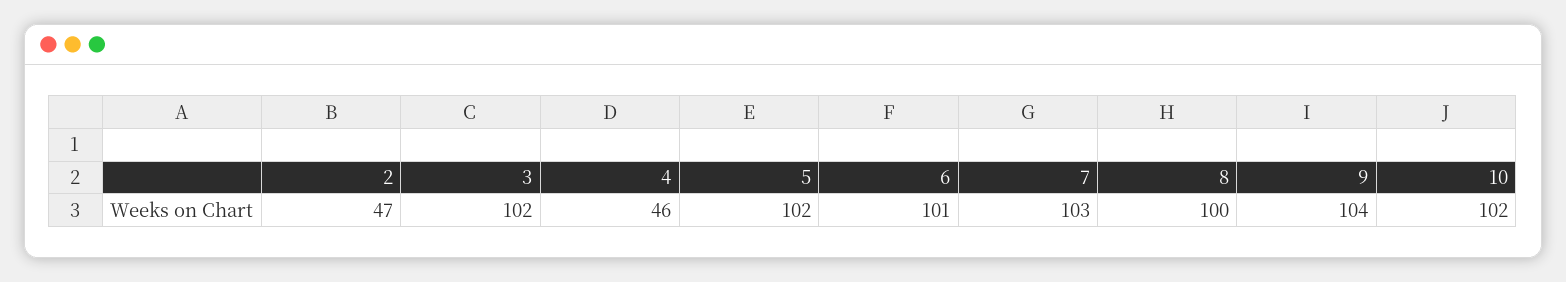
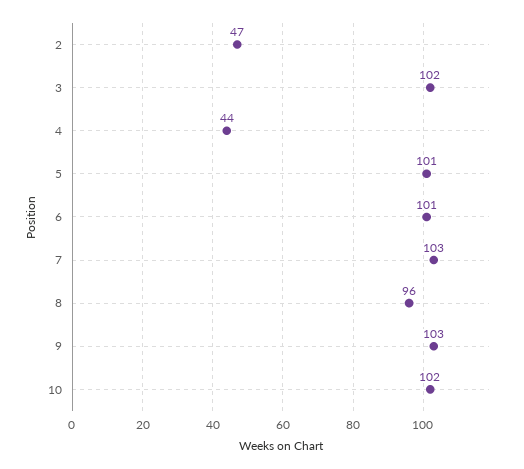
4: 46 -> 44
5: 102 -> 101
8: 100 -> 96
9: 104 -> 103

